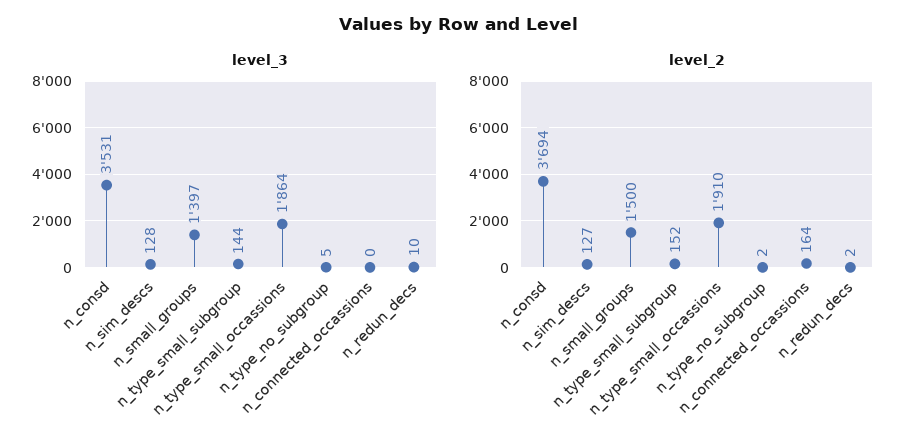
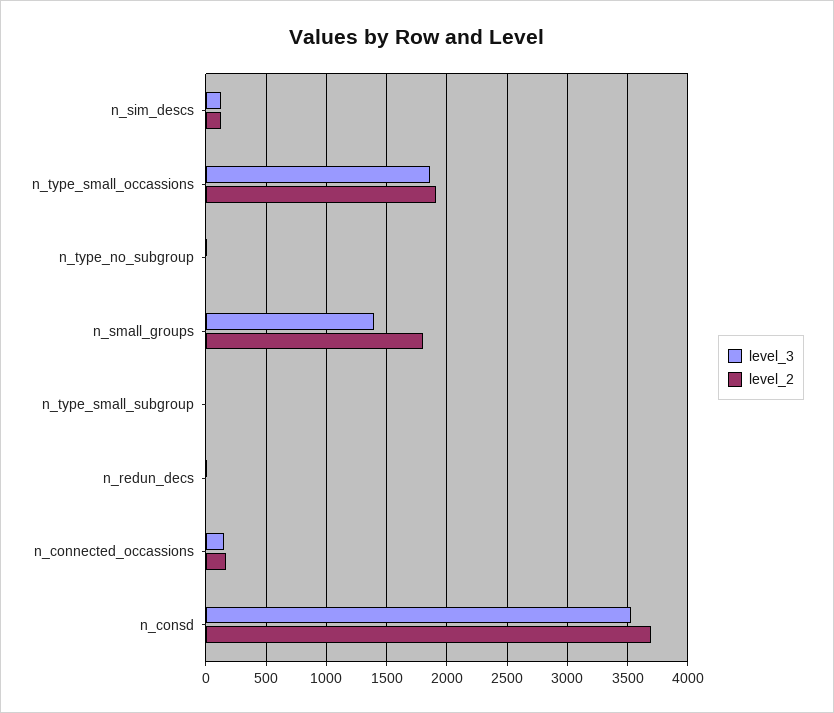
level_3, n_type_small_subgroup: 144 -> 0
level_3, n_connected_occassions: 0 -> 150
level_2, n_small_groups: 1500 -> 1800
level_2, n_type_small_subgroup: 152 -> 0

